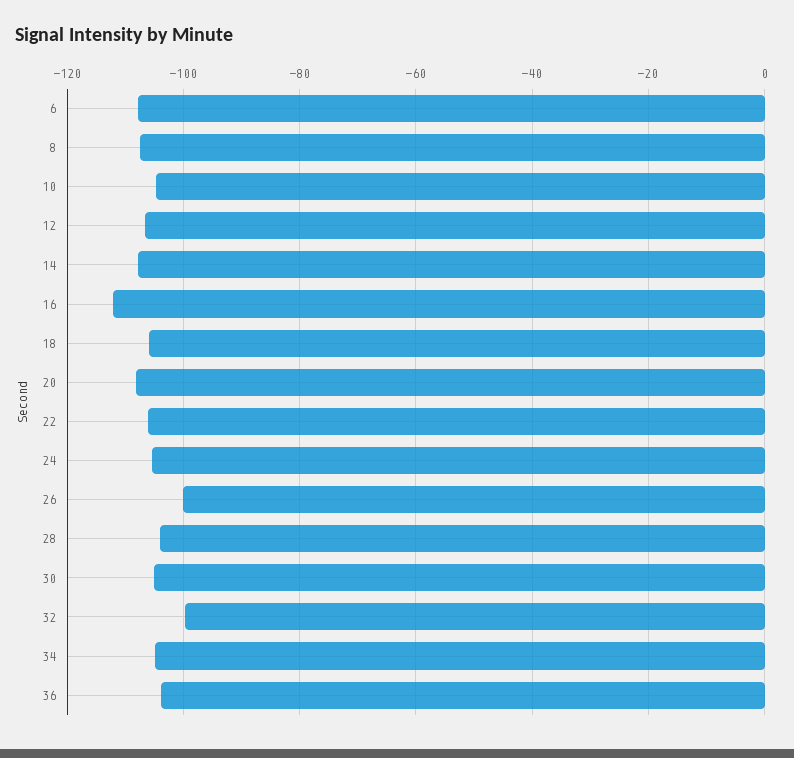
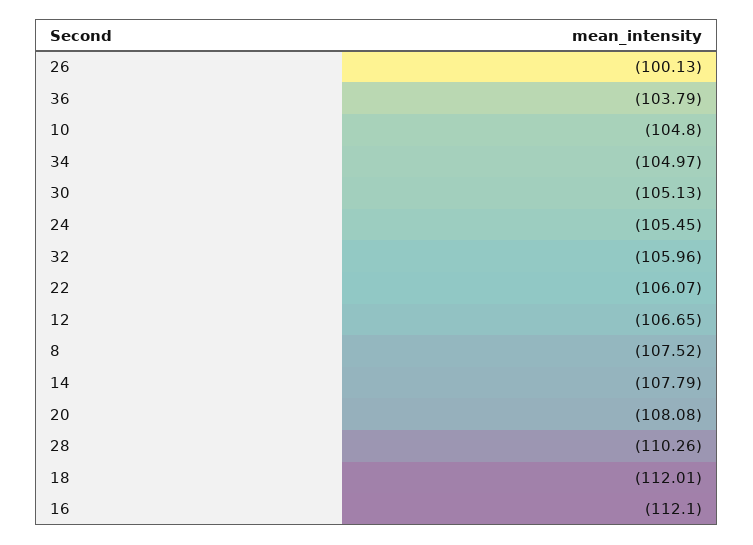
6: -108 -> none
18: -106 -> -112.01
28: -104 -> -110.26
32: -100 -> -105.96

